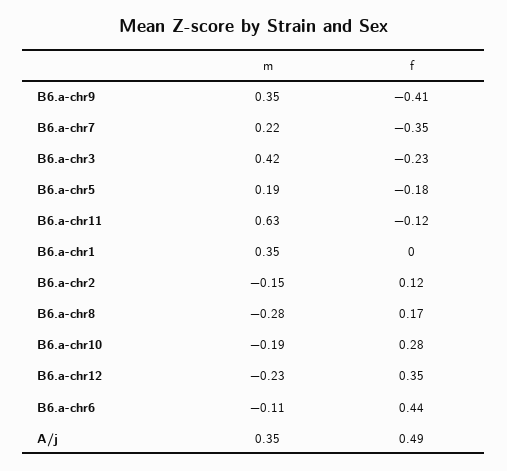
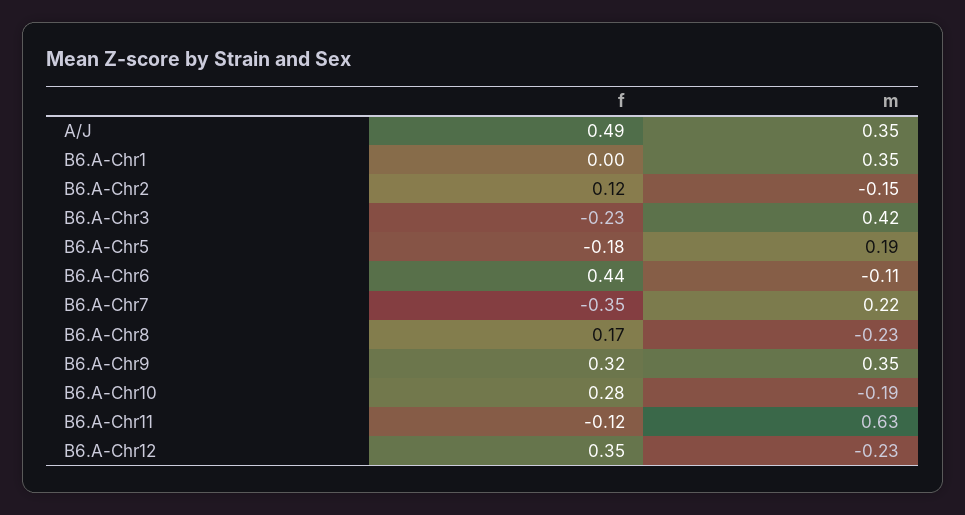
f, B6.a-chr9: -0.41 -> 0.32
m, B6.a-chr8: -0.28 -> -0.23

